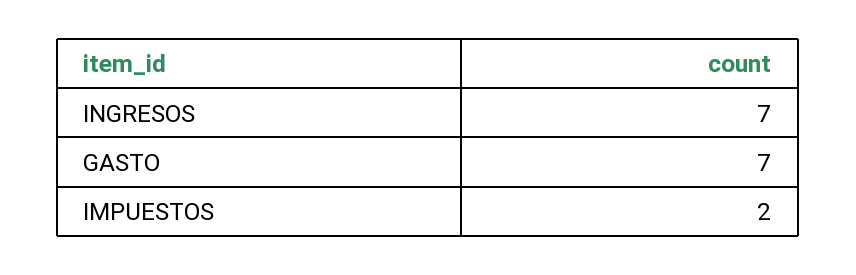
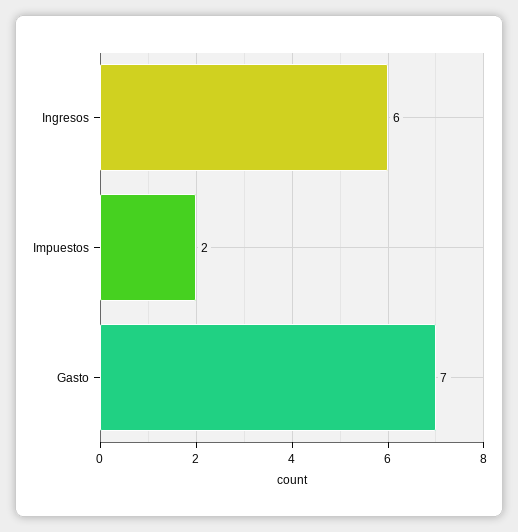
INGRESOS: 7 -> 6

